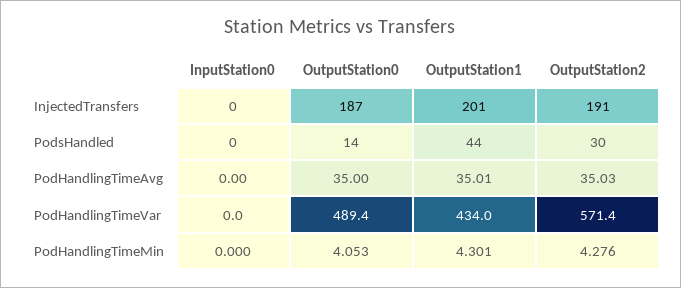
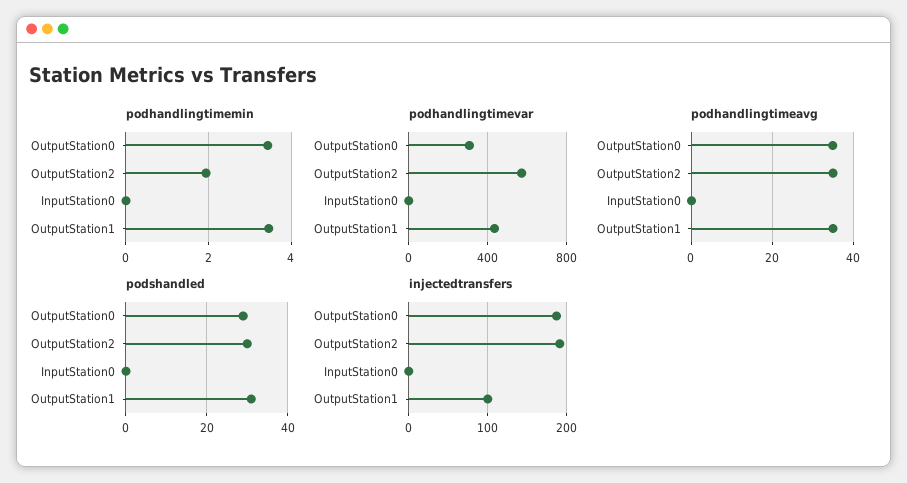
InjectedTransfers, OutputStation1: 201 -> 100
PodsHandled, OutputStation0: 14 -> 30
PodsHandled, OutputStation1: 44 -> 30
PodHandlingTimeVar, OutputStation0: 489.4 -> 300
PodHandlingTimeMin, OutputStation0: 4.053 -> 3.4
PodHandlingTimeMin, OutputStation1: 4.301 -> 3.4
PodHandlingTimeMin, OutputStation2: 4.276 -> 2

